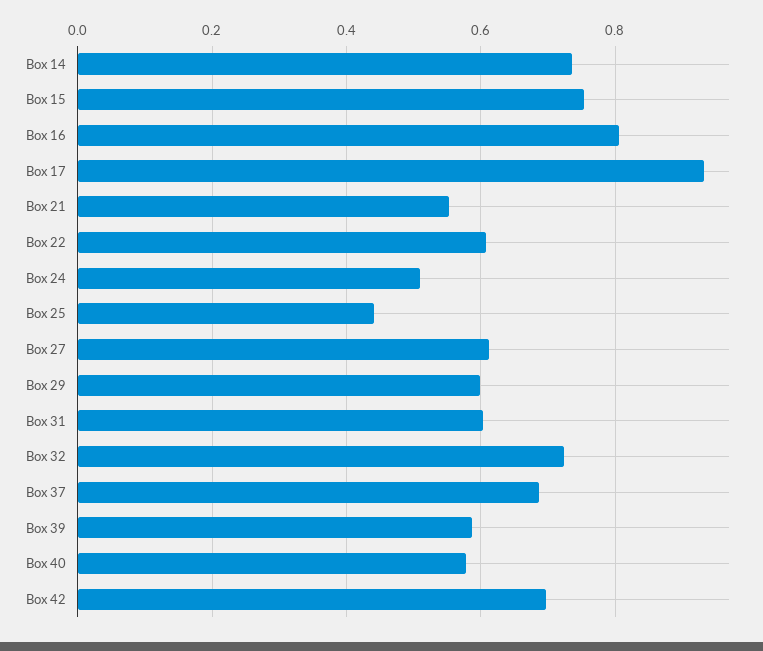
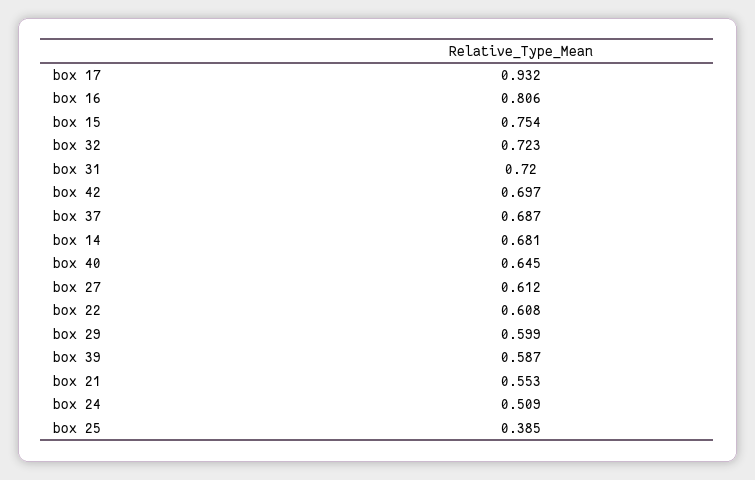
Box 14: 0.74 -> 0.681
Box 25: 0.44 -> 0.385
Box 31: 0.6 -> 0.72
Box 40: 0.58 -> 0.645

